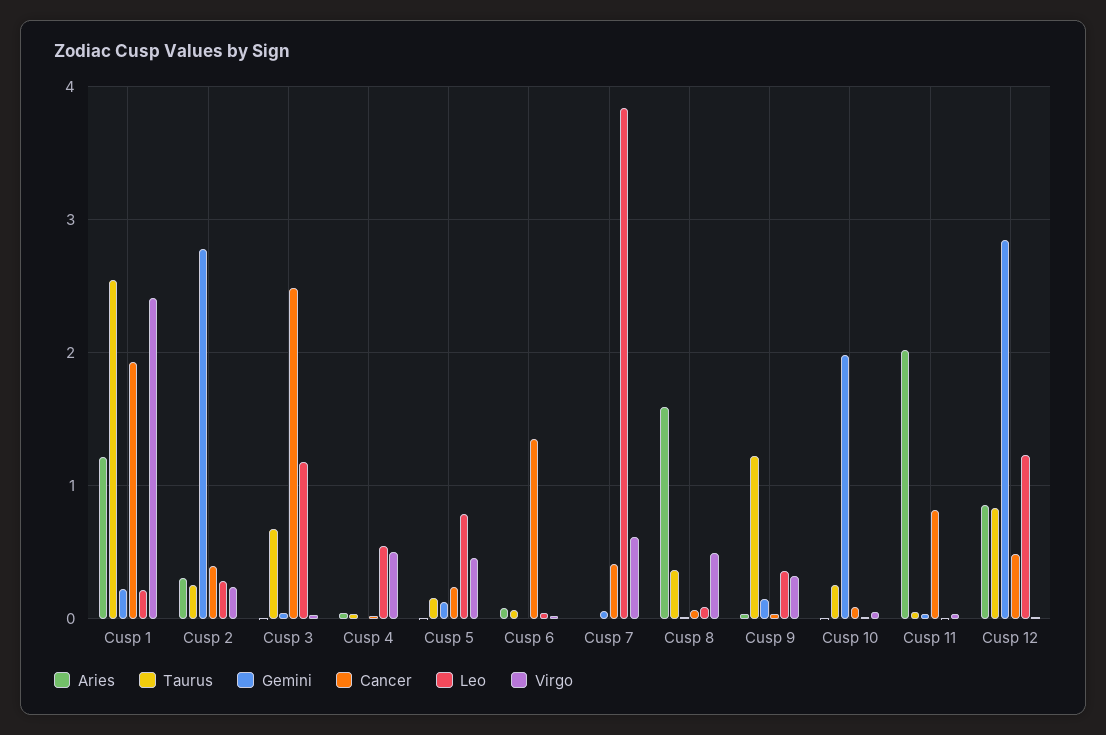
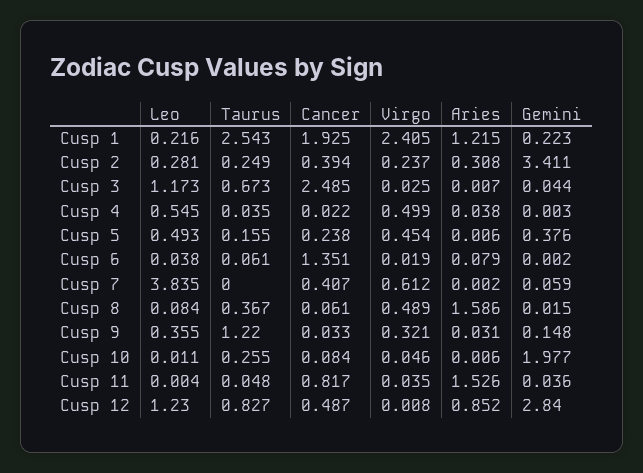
Gemini, Cusp 2: 2.8 -> 3.411
Gemini, Cusp 5: 0.1 -> 0.376
Leo, Cusp 5: 0.8 -> 0.493
Aries, Cusp 11: 2 -> 1.526

